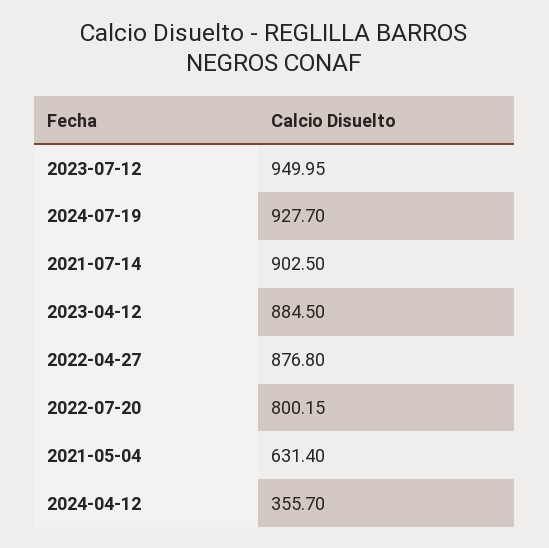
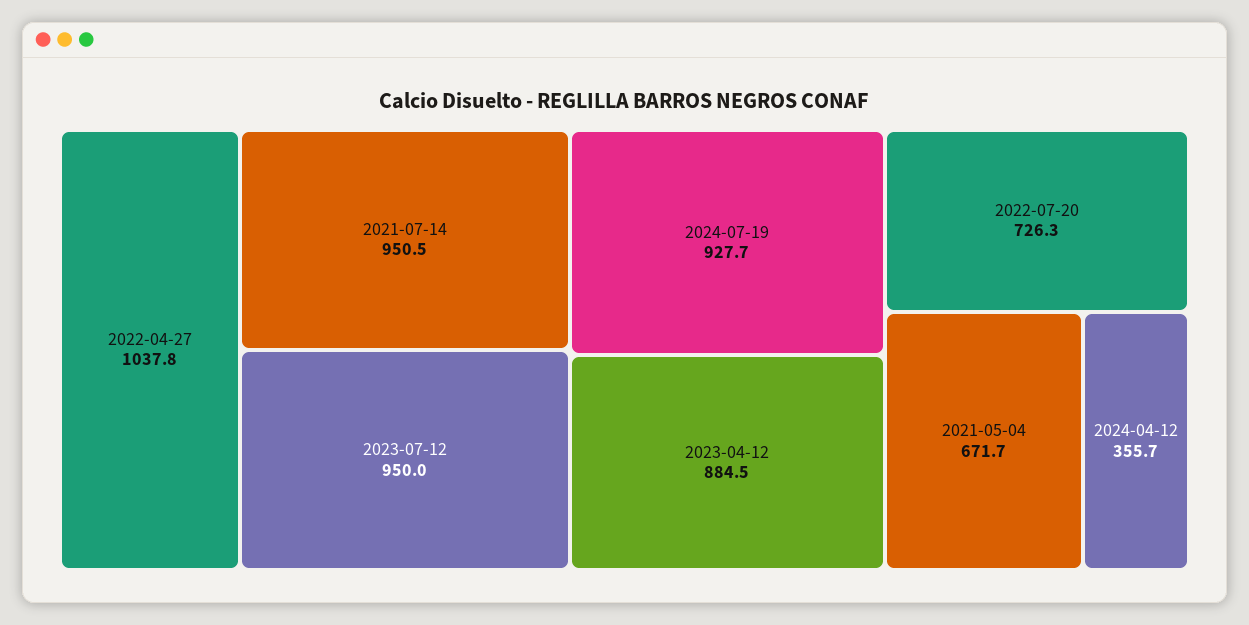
2021-07-14: 902.5 -> 950.5
2022-04-27: 876.8 -> 1037.8
2022-07-20: 800.15 -> 726.3
2021-05-04: 631.4 -> 671.7

